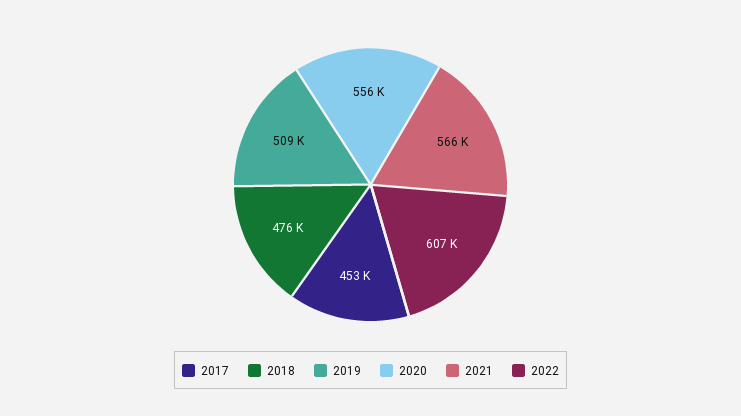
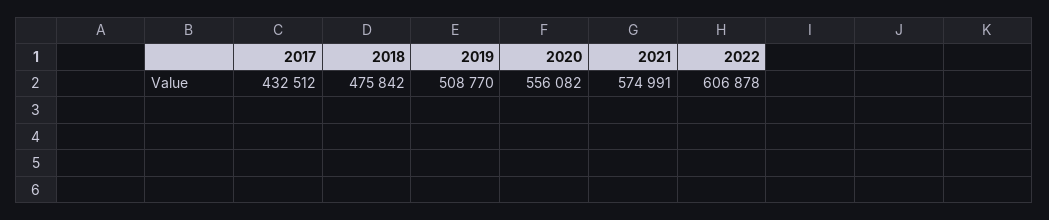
2017: 453000 -> 432512
2021: 566000 -> 574991

